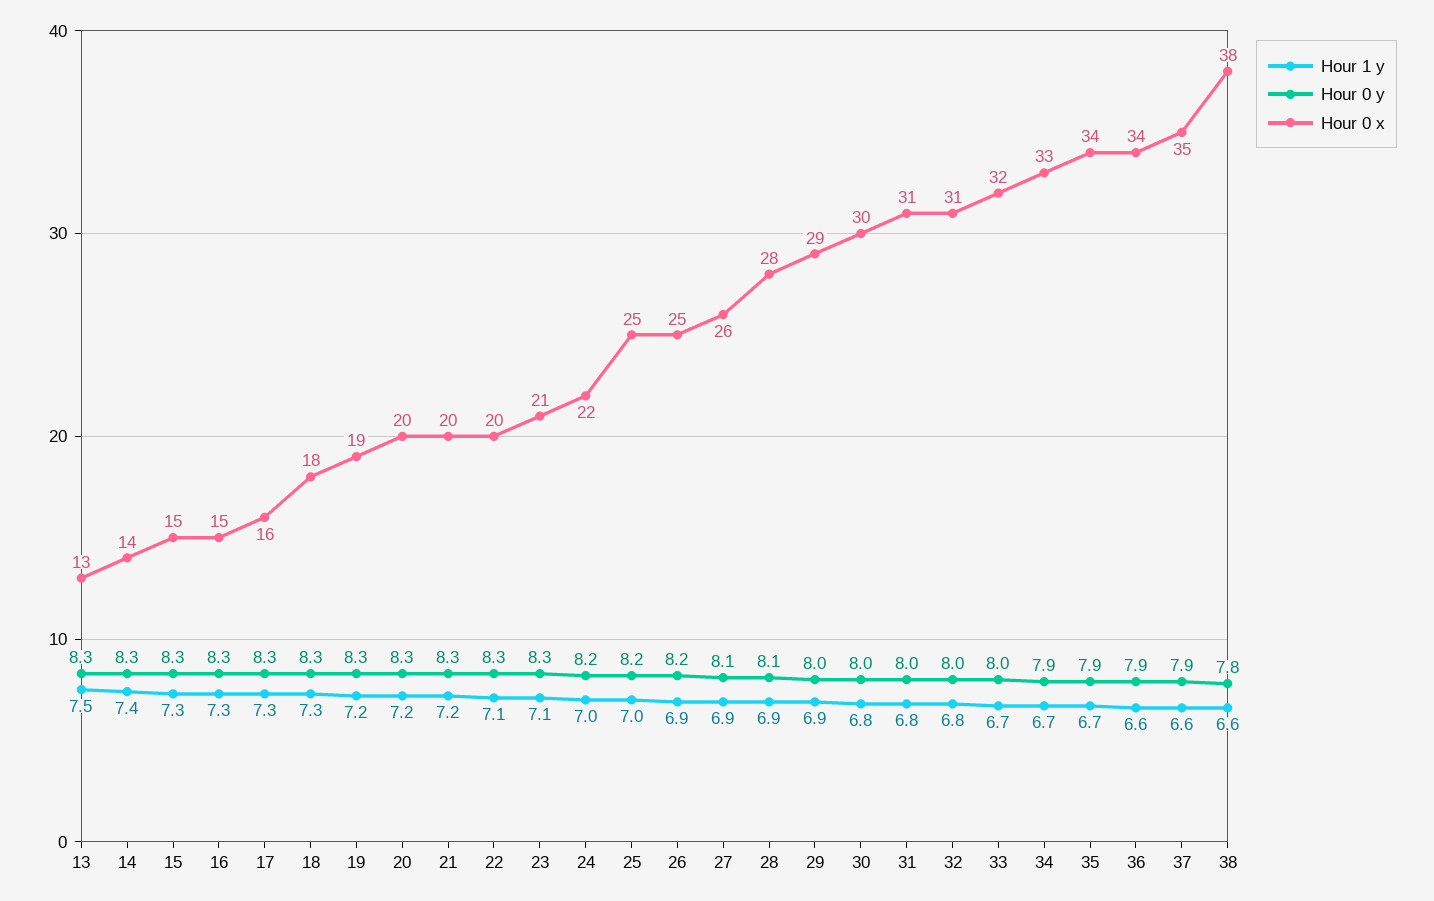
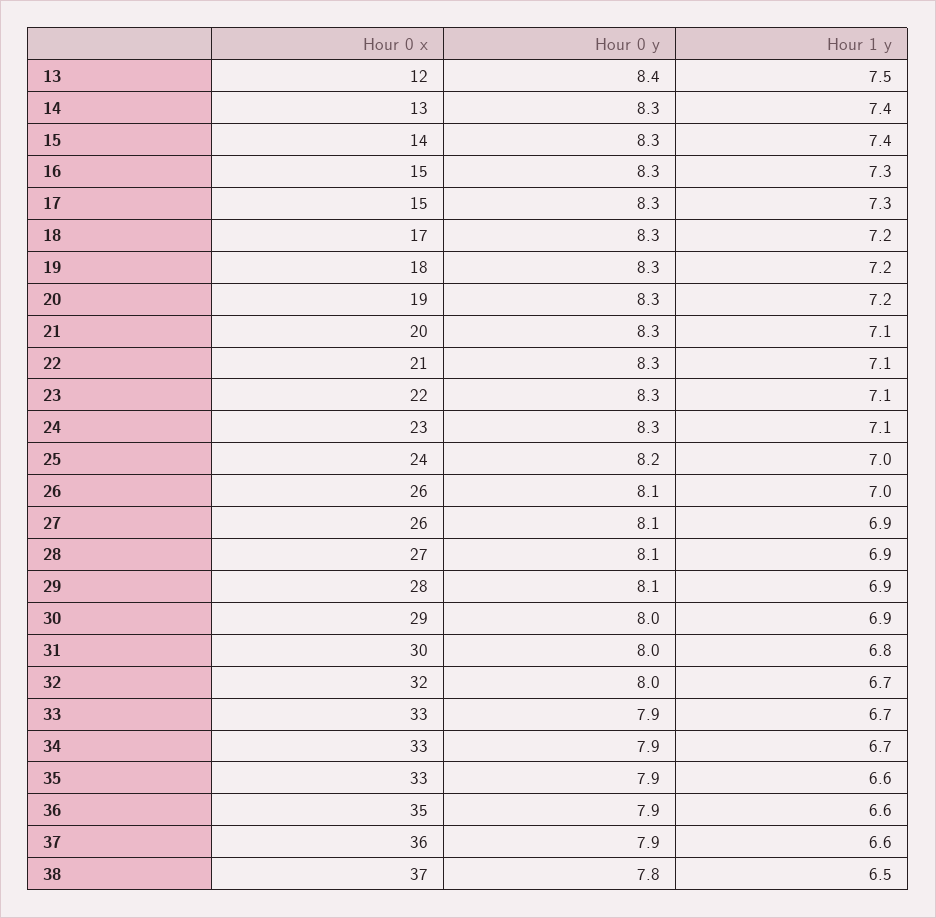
Hour 0 y, 13: 8.3 -> 8.4
Hour 0 x, 13: 13 -> 12
Hour 0 x, 14: 14 -> 13
Hour 1 y, 15: 7.3 -> 7.4
Hour 0 x, 15: 15 -> 14
Hour 0 x, 17: 16 -> 15
Hour 1 y, 18: 7.3 -> 7.2
Hour 0 x, 18: 18 -> 17
Hour 0 x, 19: 19 -> 18
Hour 0 x, 20: 20 -> 19
Hour 1 y, 21: 7.2 -> 7.1
Hour 0 x, 22: 20 -> 21
Hour 0 x, 23: 21 -> 22
Hour 1 y, 24: 7 -> 7.1
Hour 0 y, 24: 8.2 -> 8.3
Hour 0 x, 24: 22 -> 23
Hour 0 x, 25: 25 -> 24
Hour 1 y, 26: 6.9 -> 7
Hour 0 y, 26: 8.2 -> 8.1
Hour 0 x, 26: 25 -> 26
Hour 0 x, 28: 28 -> 27
Hour 0 y, 29: 8 -> 8.1
Hour 0 x, 29: 29 -> 28
Hour 1 y, 30: 6.8 -> 6.9
Hour 0 x, 30: 30 -> 29
Hour 0 x, 31: 31 -> 30
Hour 1 y, 32: 6.8 -> 6.7
Hour 0 x, 32: 31 -> 32
Hour 0 y, 33: 8 -> 7.9
Hour 0 x, 33: 32 -> 33
Hour 1 y, 35: 6.7 -> 6.6
Hour 0 x, 35: 34 -> 33
Hour 0 x, 36: 34 -> 35
Hour 0 x, 37: 35 -> 36
Hour 1 y, 38: 6.6 -> 6.5
Hour 0 x, 38: 38 -> 37

